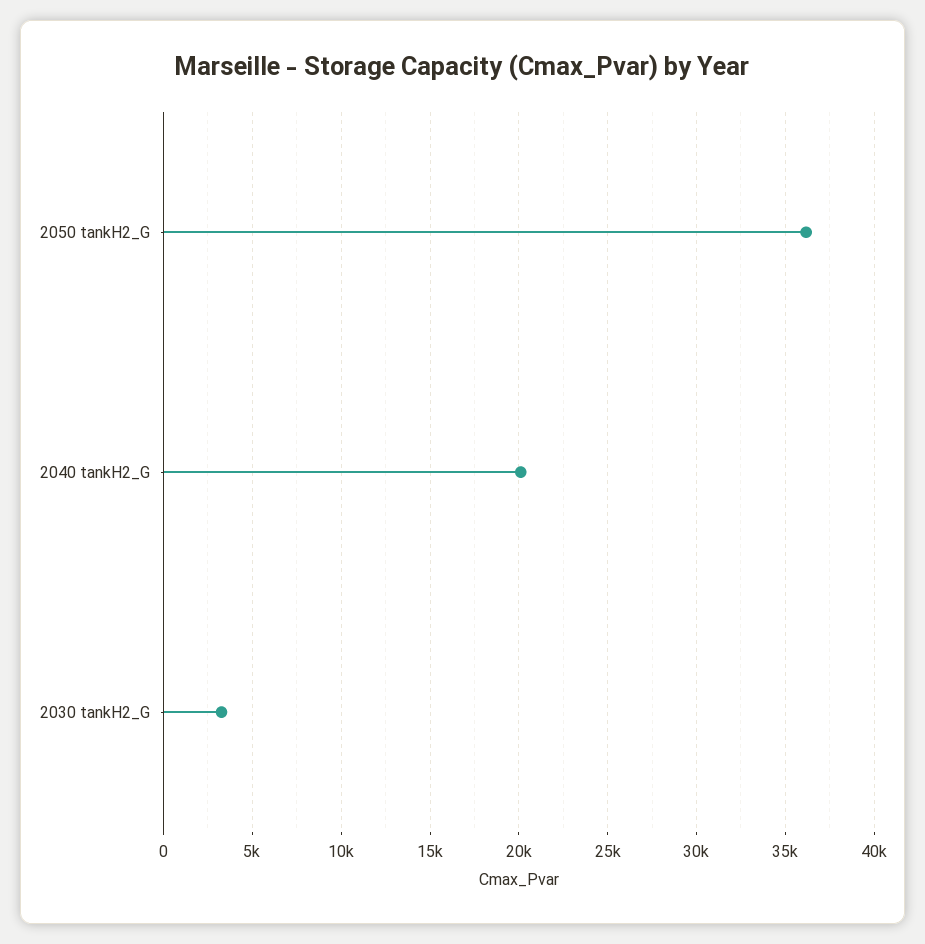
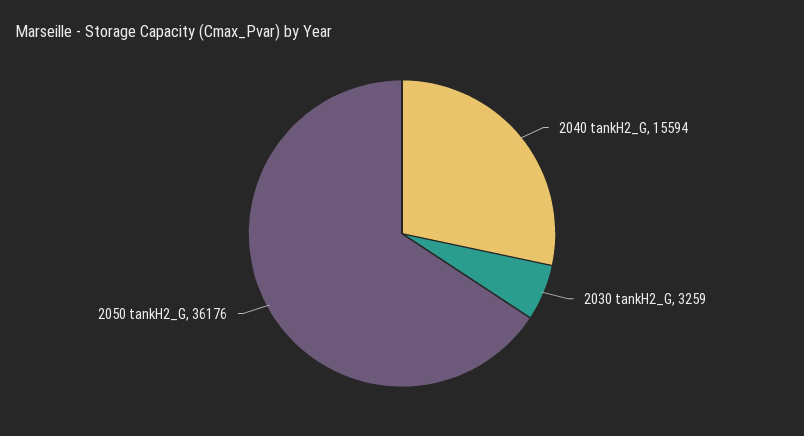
2040 tankH2_G: 20000 -> 15594

